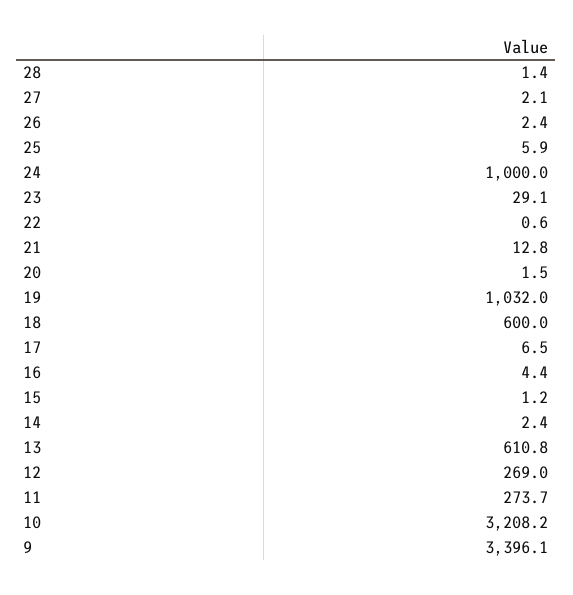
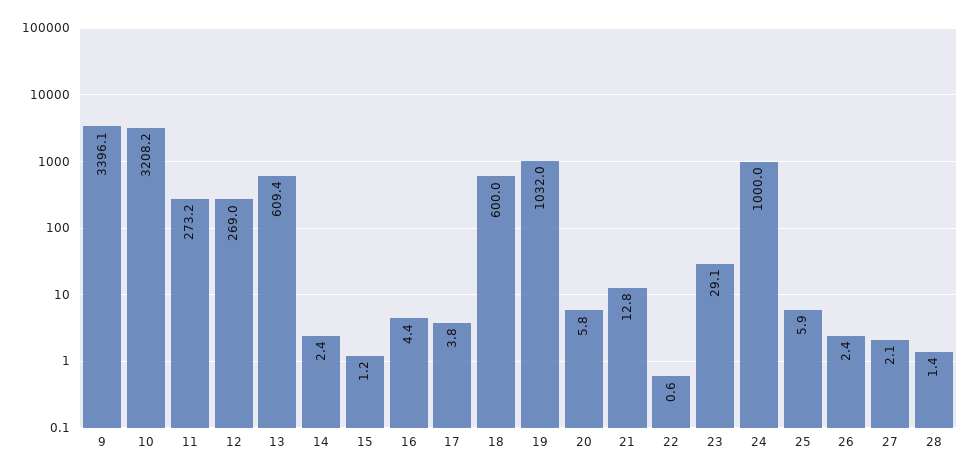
20: 1.5 -> 5.8
17: 6.5 -> 3.8
13: 610.8 -> 609.4
11: 273.7 -> 273.2

